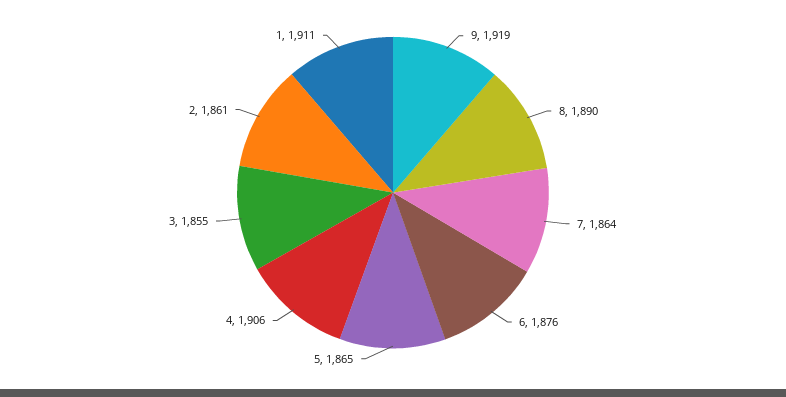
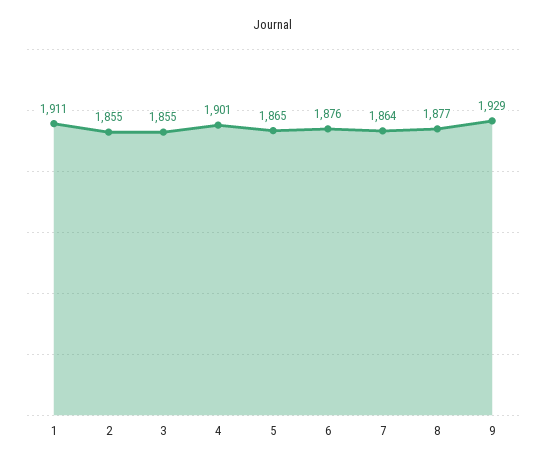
9: 1919 -> 1929
8: 1890 -> 1877
4: 1906 -> 1901
2: 1861 -> 1855

